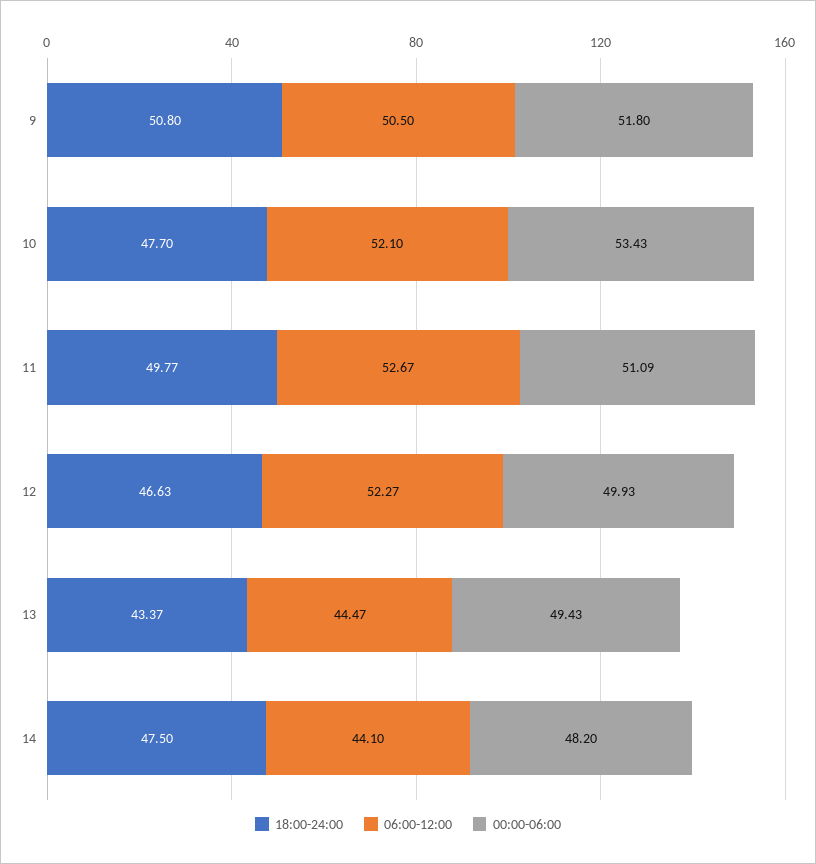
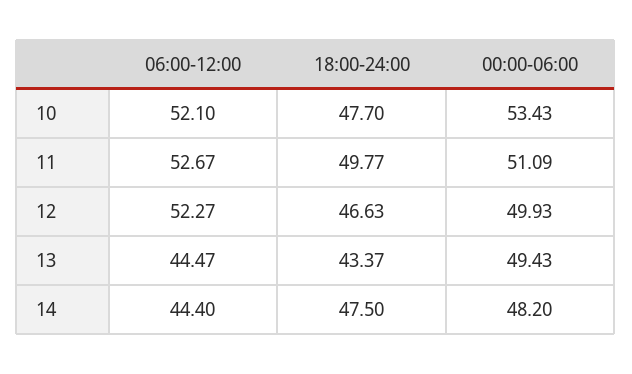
18:00-24:00, 9: 50.8 -> none
06:00-12:00, 9: 50.5 -> none
00:00-06:00, 9: 51.8 -> none
06:00-12:00, 14: 44.1 -> 44.4

